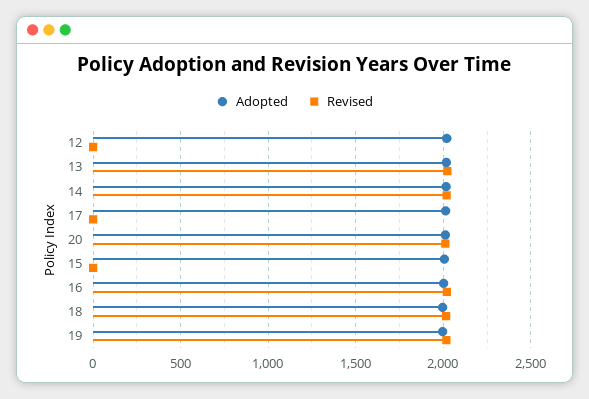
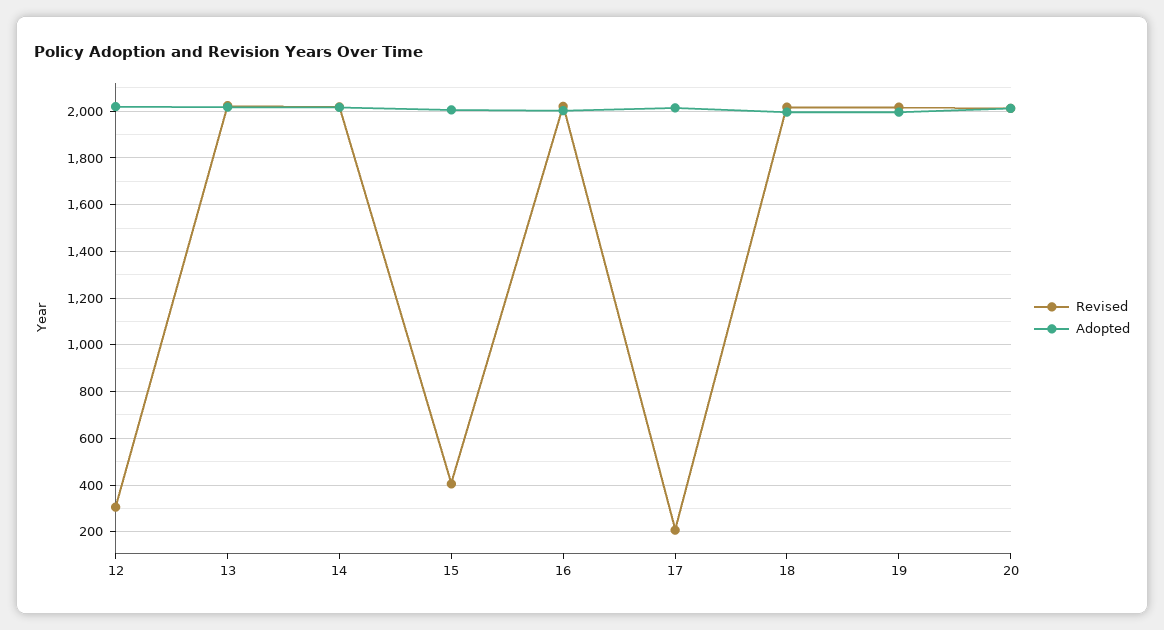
Revised, 12: 0 -> 300
Revised, 17: 0 -> 200
Revised, 15: 0 -> 400

